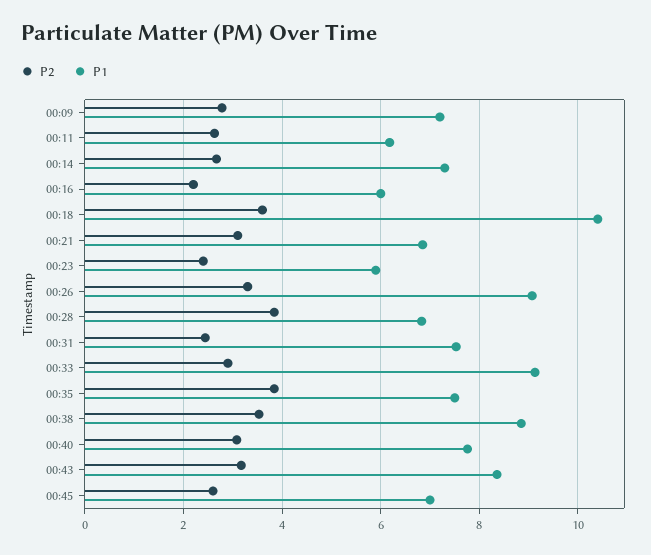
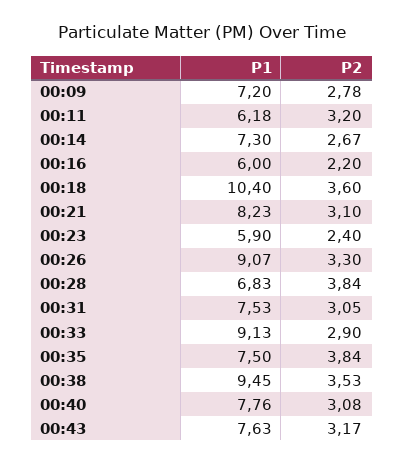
P2, 00:11: 2.6 -> 3.2
P1, 00:21: 6.8 -> 8.23
P2, 00:31: 2.4 -> 3.05
P1, 00:38: 8.8 -> 9.45
P1, 00:43: 8.4 -> 7.63
P2, 00:45: 2.6 -> none
P1, 00:45: 7 -> none

